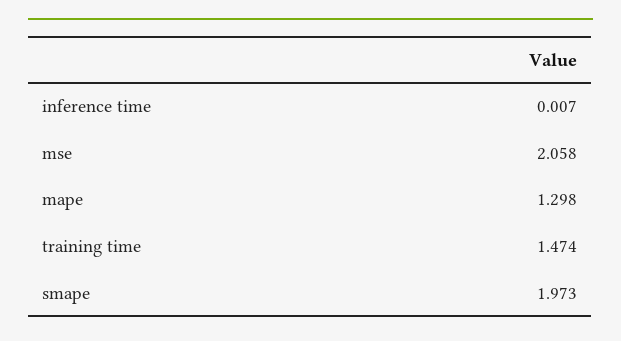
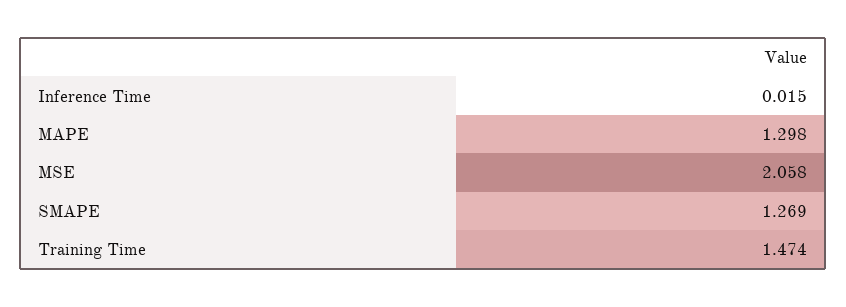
inference time: 0.007 -> 0.015
smape: 1.973 -> 1.269

